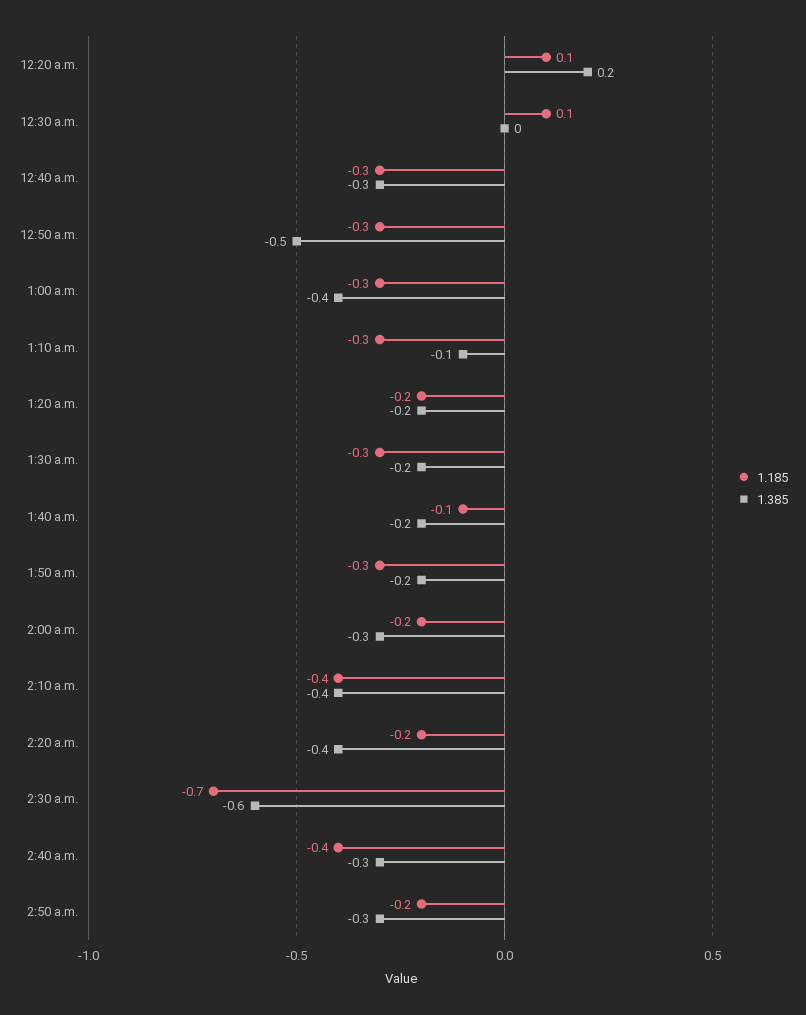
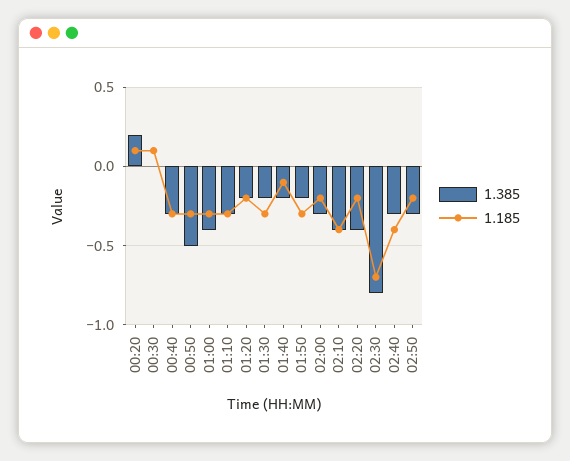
1.385, 1:10 a.m.: -0.1 -> -0.3
1.385, 2:30 a.m.: -0.6 -> -0.8

